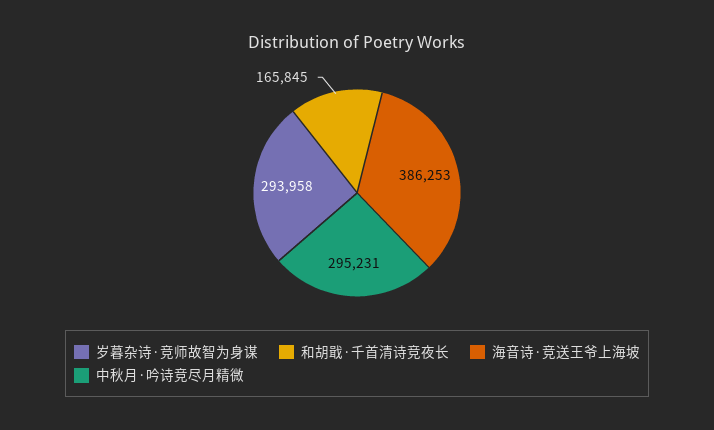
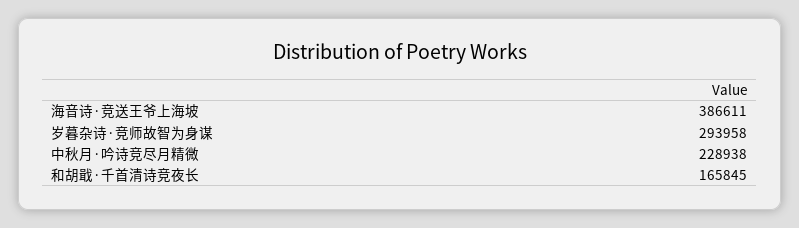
海音诗·竞送王爷上海坡: 386253 -> 386611
中秋月·吟诗竞尽月精微: 295231 -> 228938

